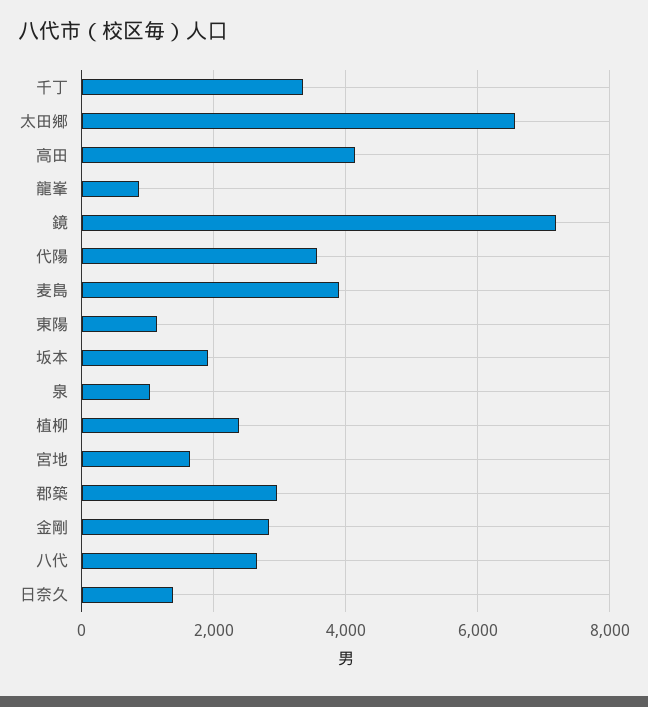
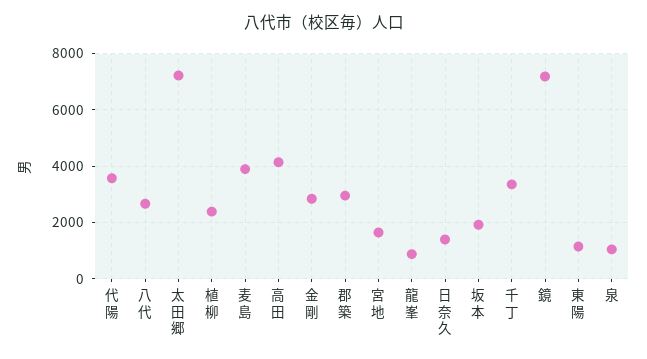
太田郷: 6600 -> 7250

